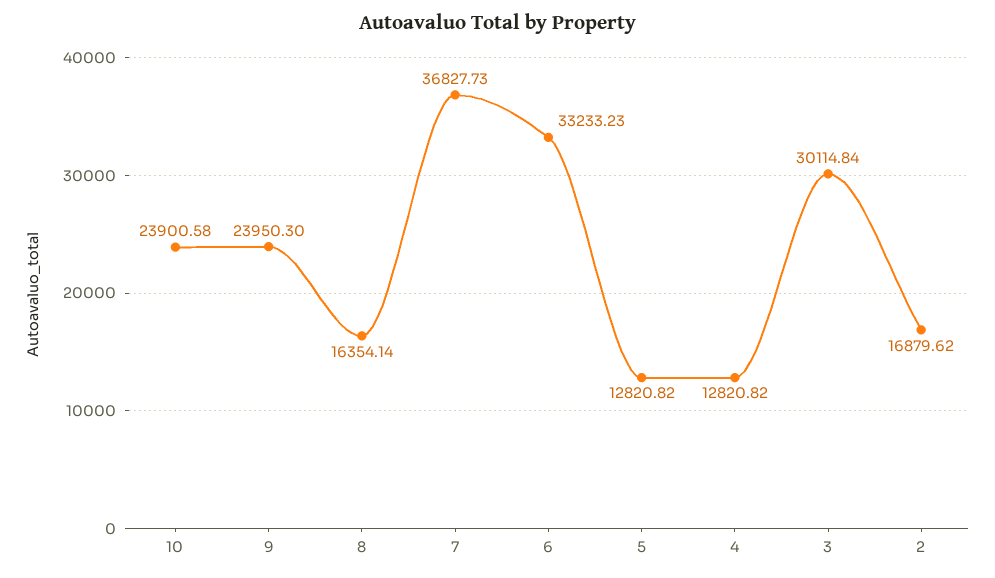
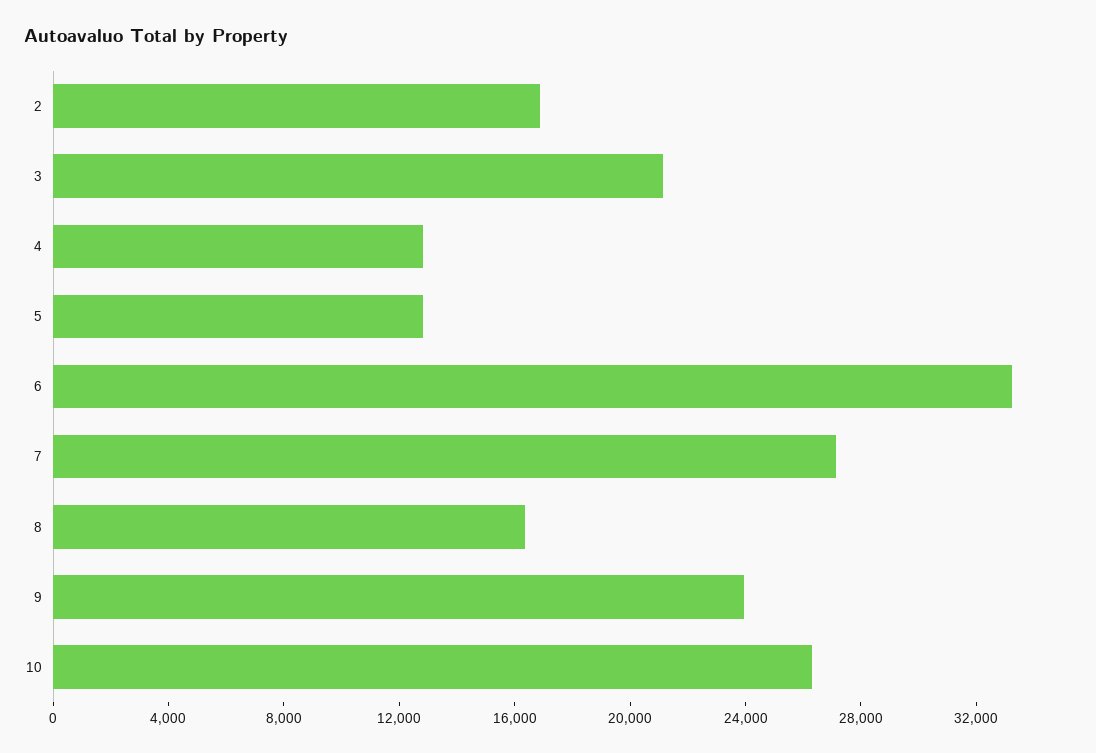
10: 23900.58 -> 26000
7: 36827.73 -> 27000
3: 30114.84 -> 21000

